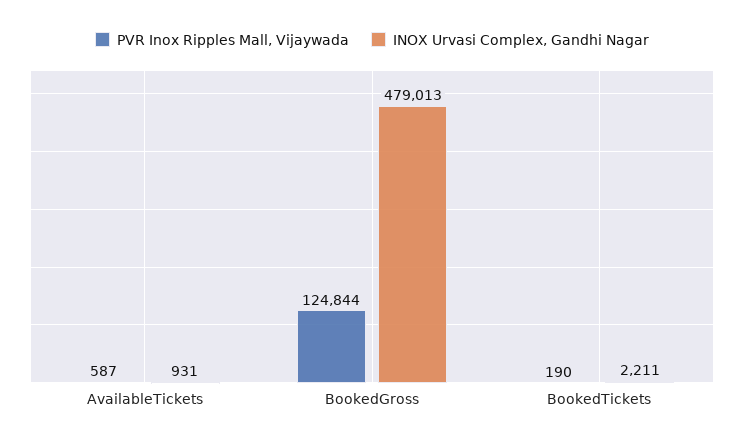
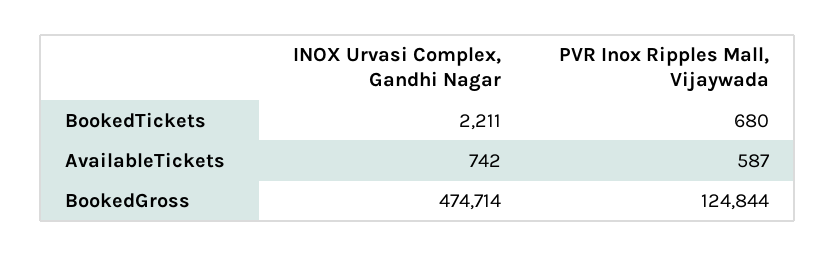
INOX Urvasi Complex, Gandhi Nagar, AvailableTickets: 931 -> 742
INOX Urvasi Complex, Gandhi Nagar, BookedGross: 479013 -> 474714
PVR Inox Ripples Mall, Vijaywada, BookedTickets: 190 -> 680

